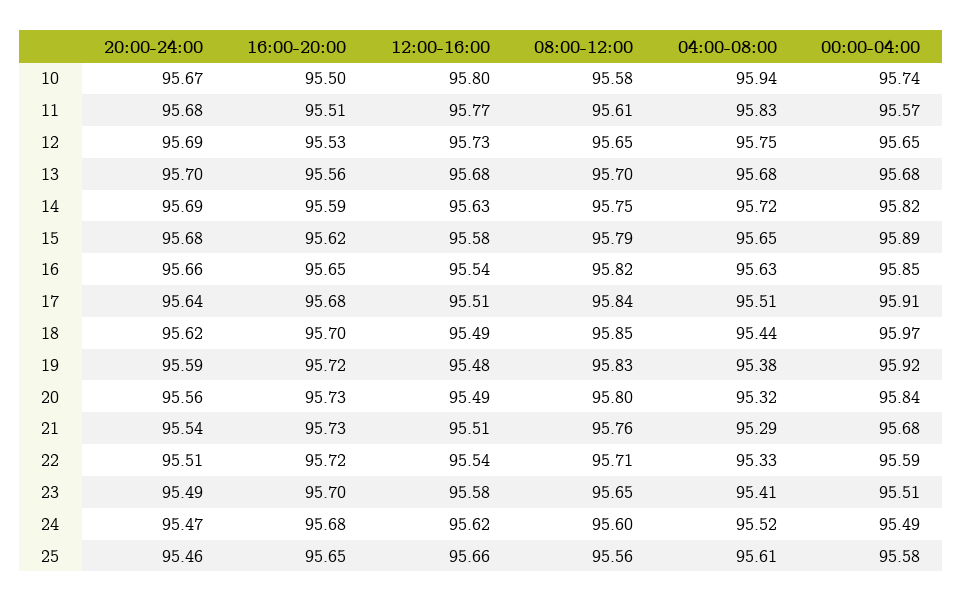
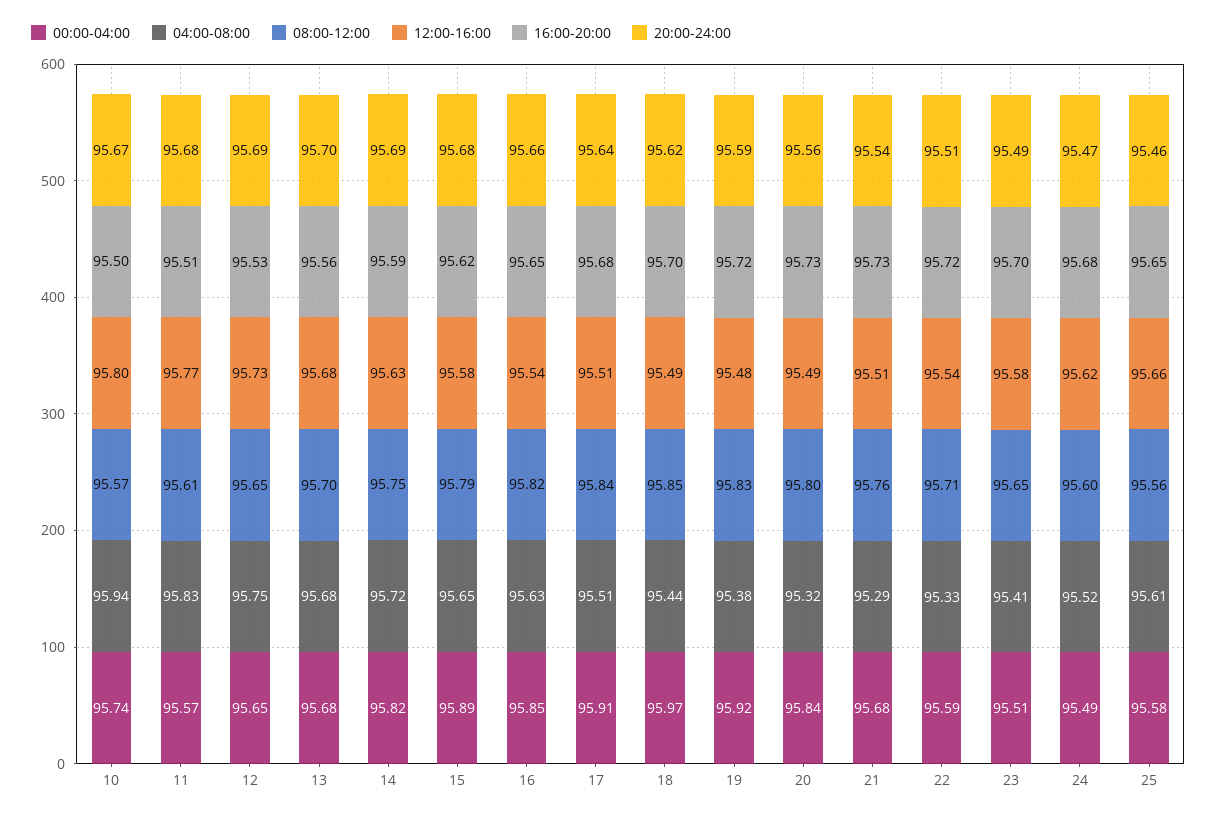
08:00-12:00, 10: 95.58 -> 95.57

